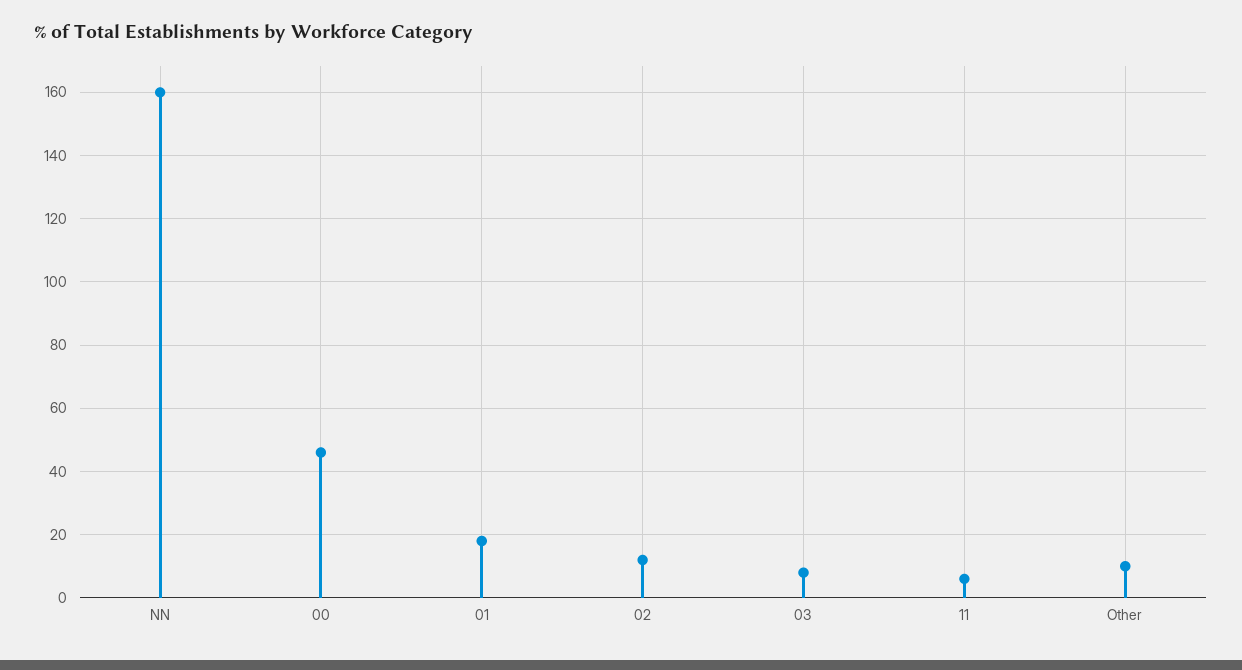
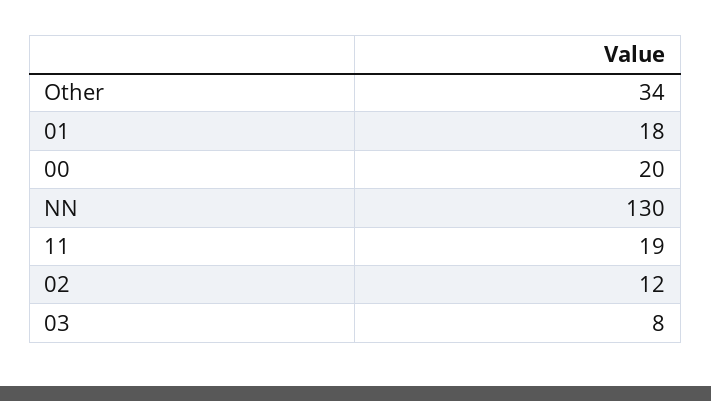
NN: 160 -> 130
00: 45 -> 20
11: 5 -> 19
Other: 10 -> 34

